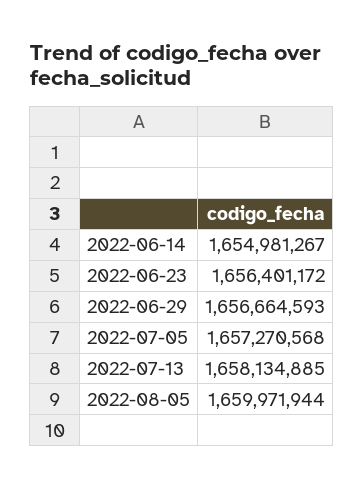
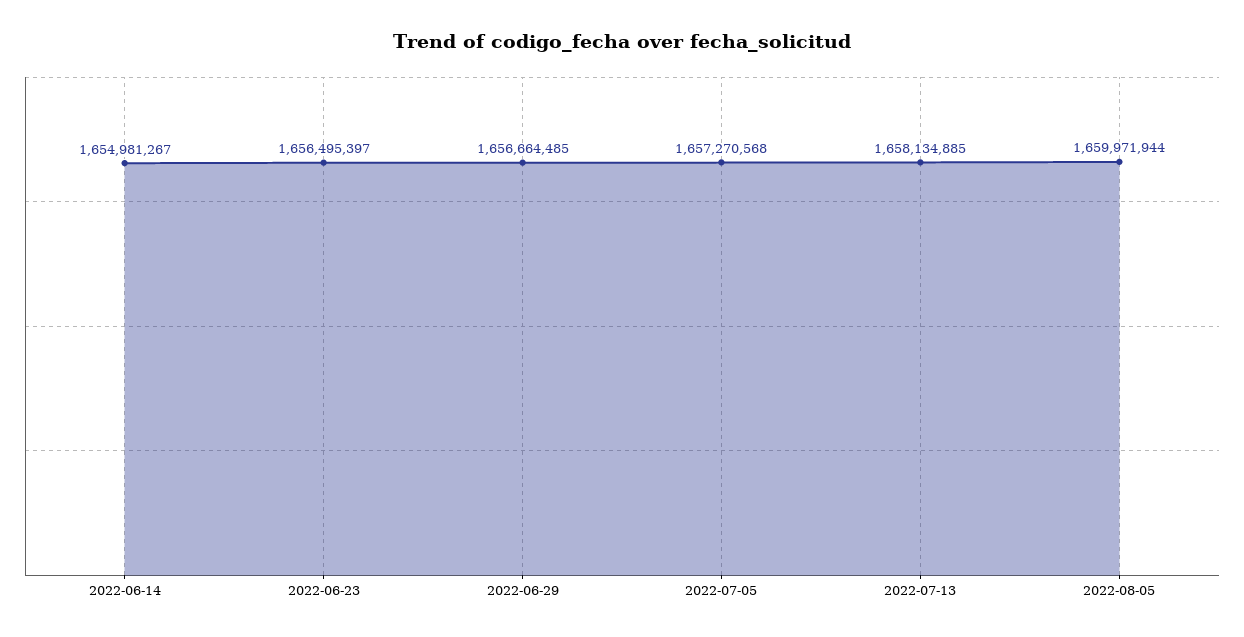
2022-06-23: 1656401172 -> 1656495397
2022-06-29: 1656664593 -> 1656664485

